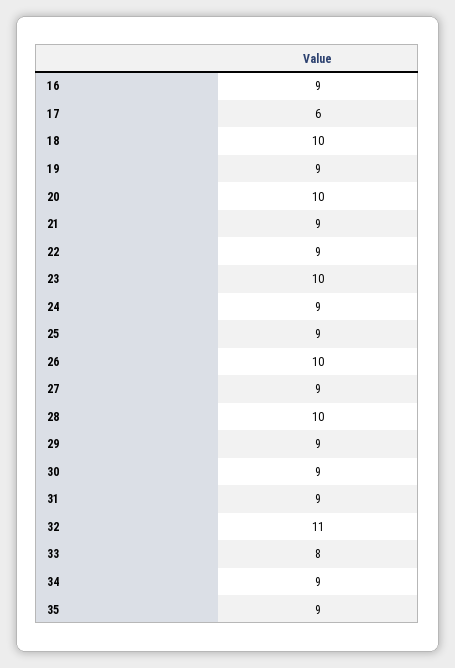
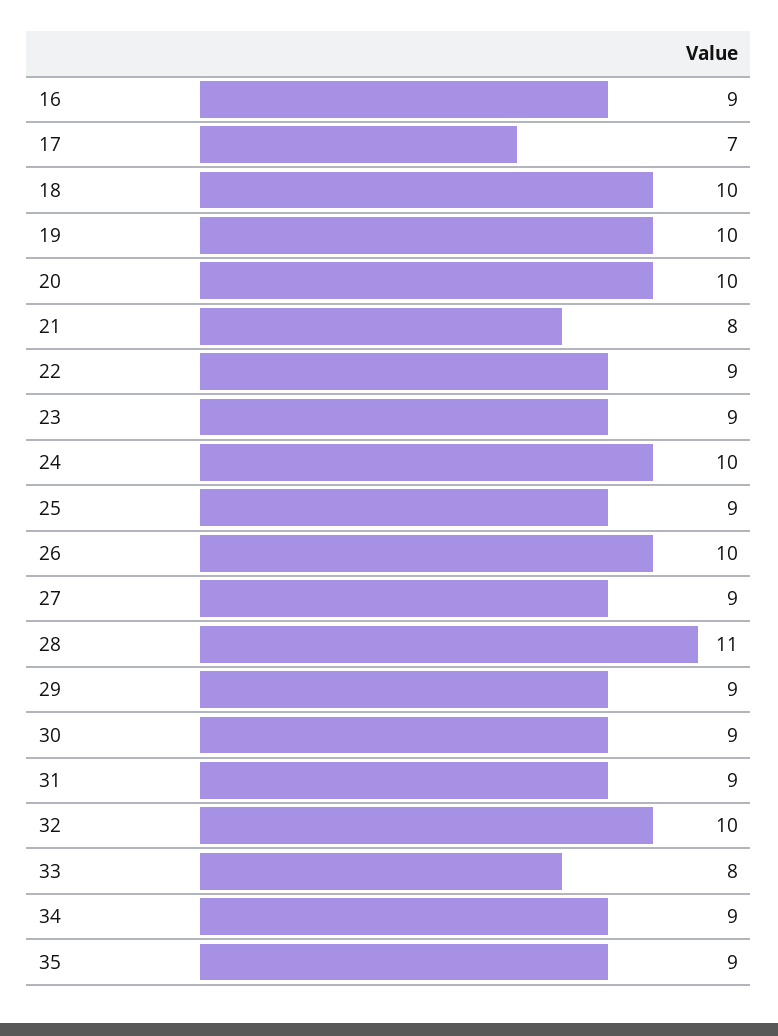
17: 6 -> 7
19: 9 -> 10
21: 9 -> 8
23: 10 -> 9
24: 9 -> 10
28: 10 -> 11
32: 11 -> 10

